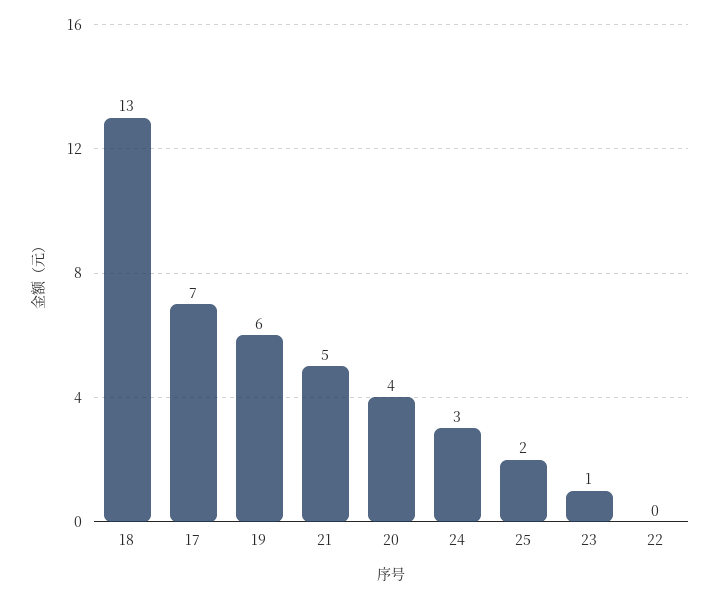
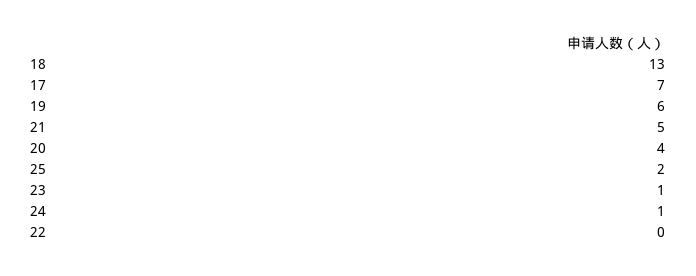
24: 3 -> 1

